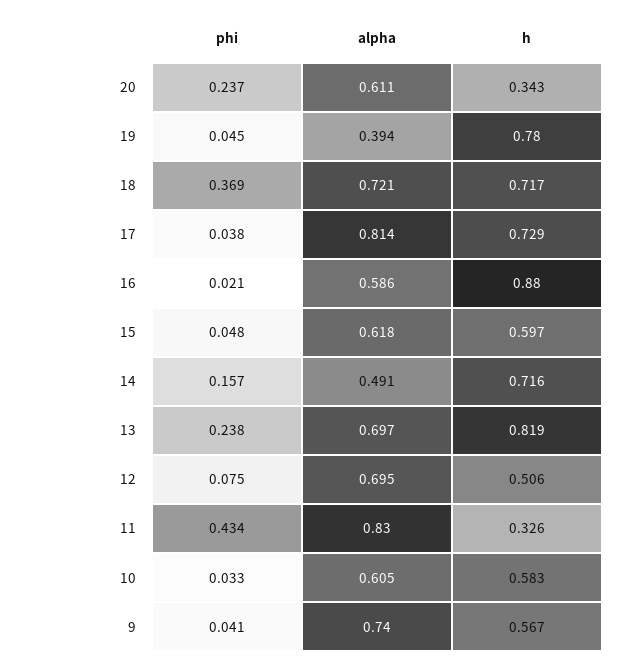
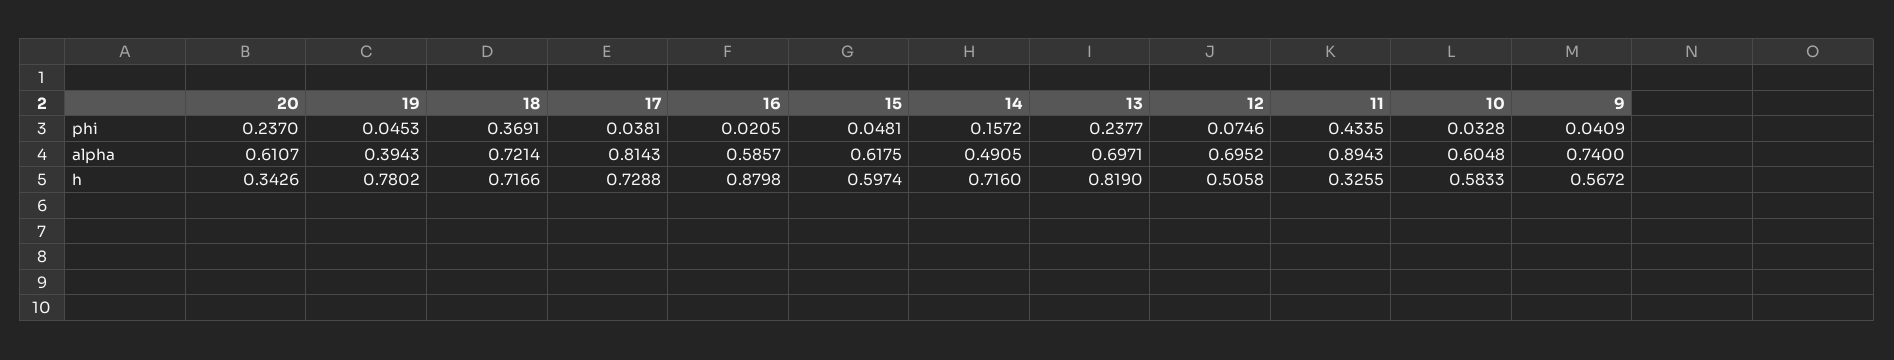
alpha, 11: 0.83 -> 0.8943

